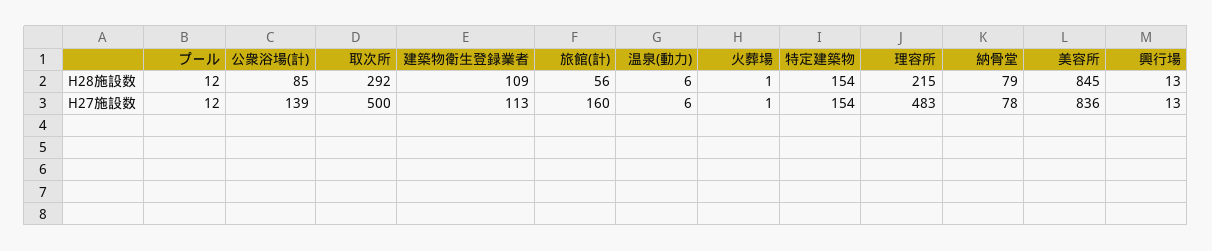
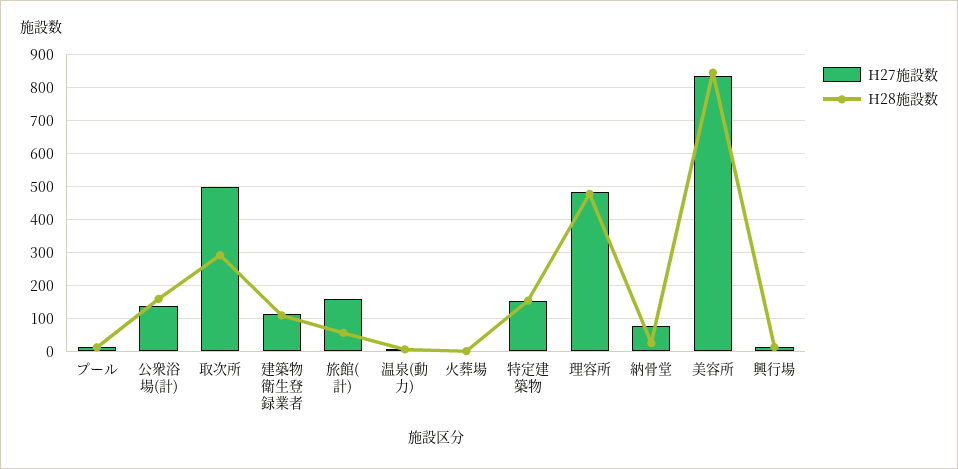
H28施設数, 公衆浴場(計): 85 -> 160
H28施設数, 理容所: 215 -> 480
H28施設数, 納骨堂: 79 -> 20

